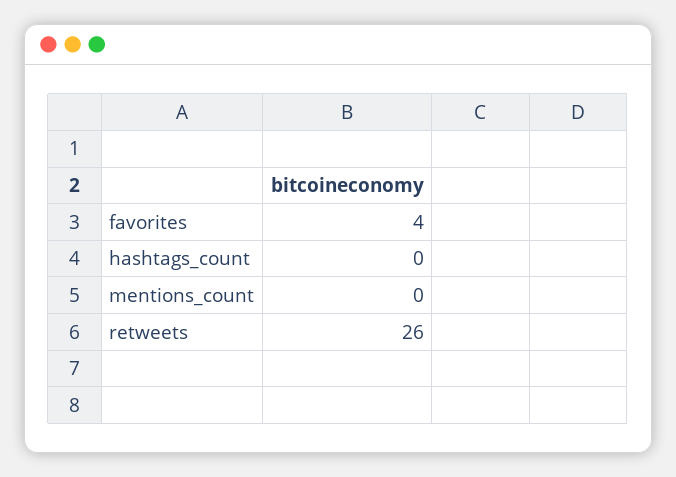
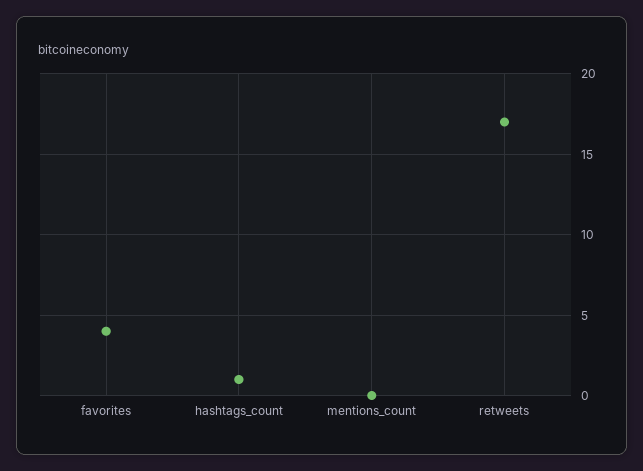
hashtags_count: 0 -> 1
retweets: 26 -> 17

